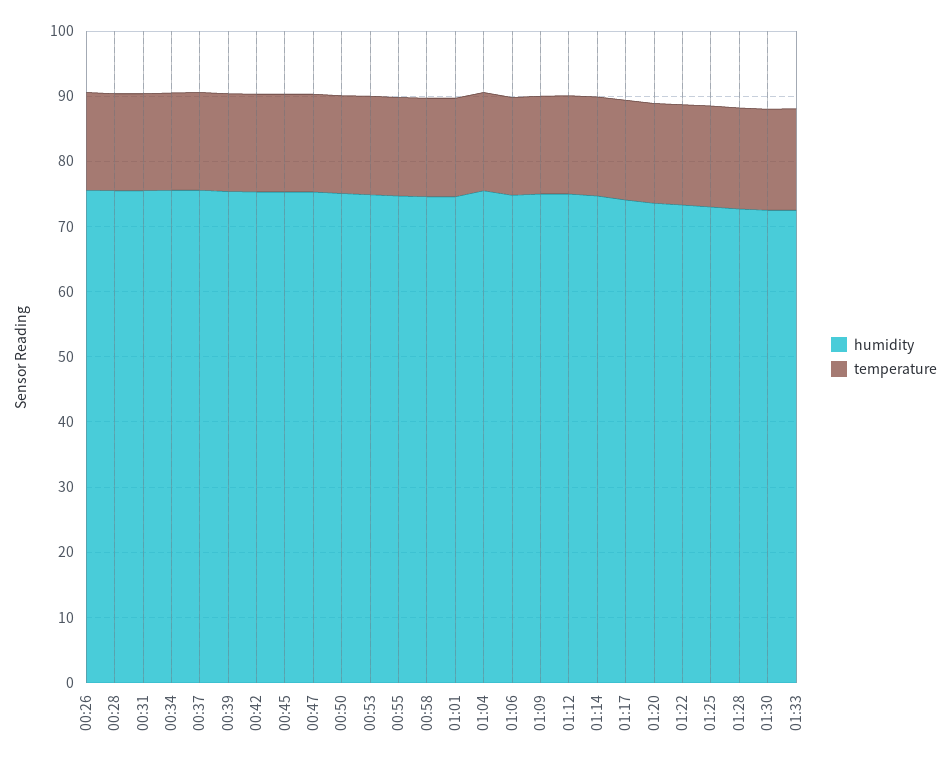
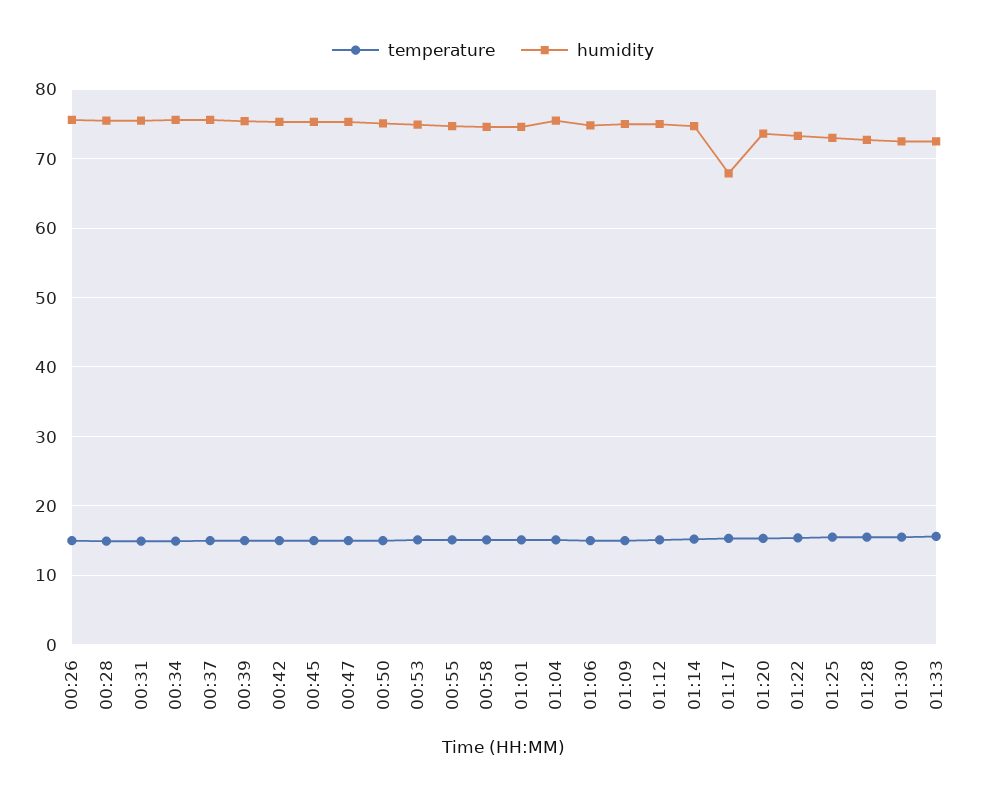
humidity, 01:17: 74 -> 68

